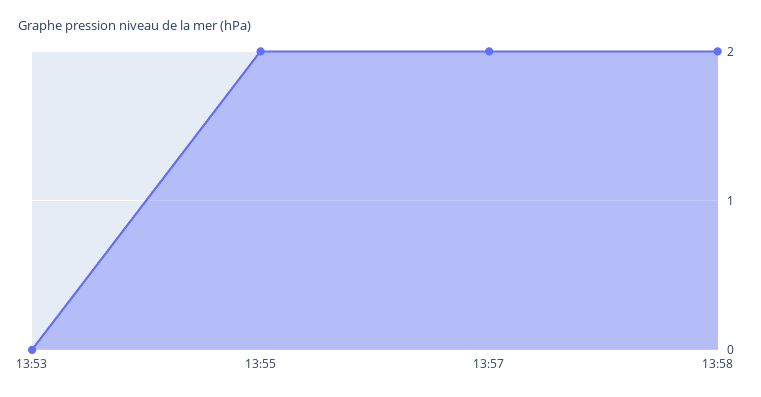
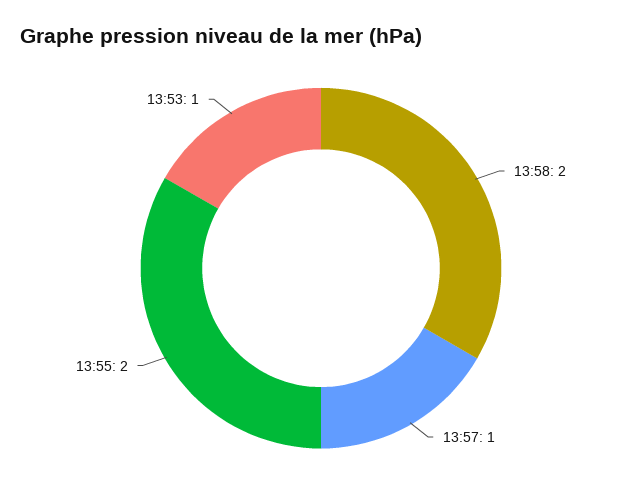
13:53: 0 -> 1
13:57: 2 -> 1

